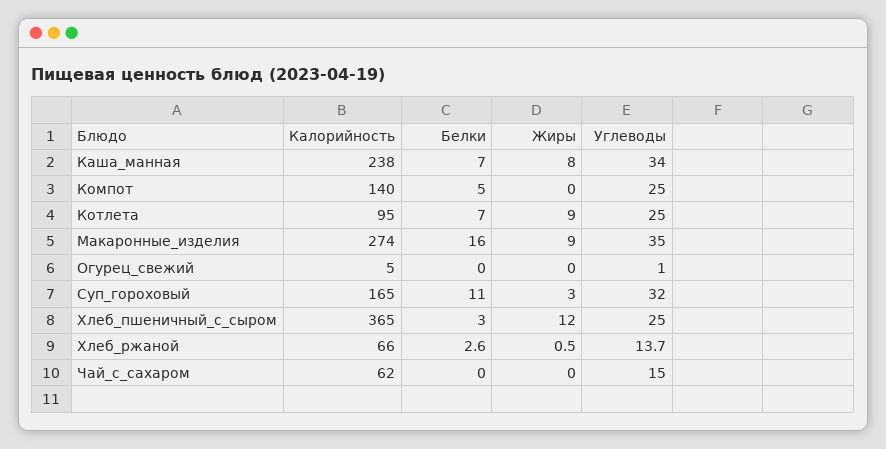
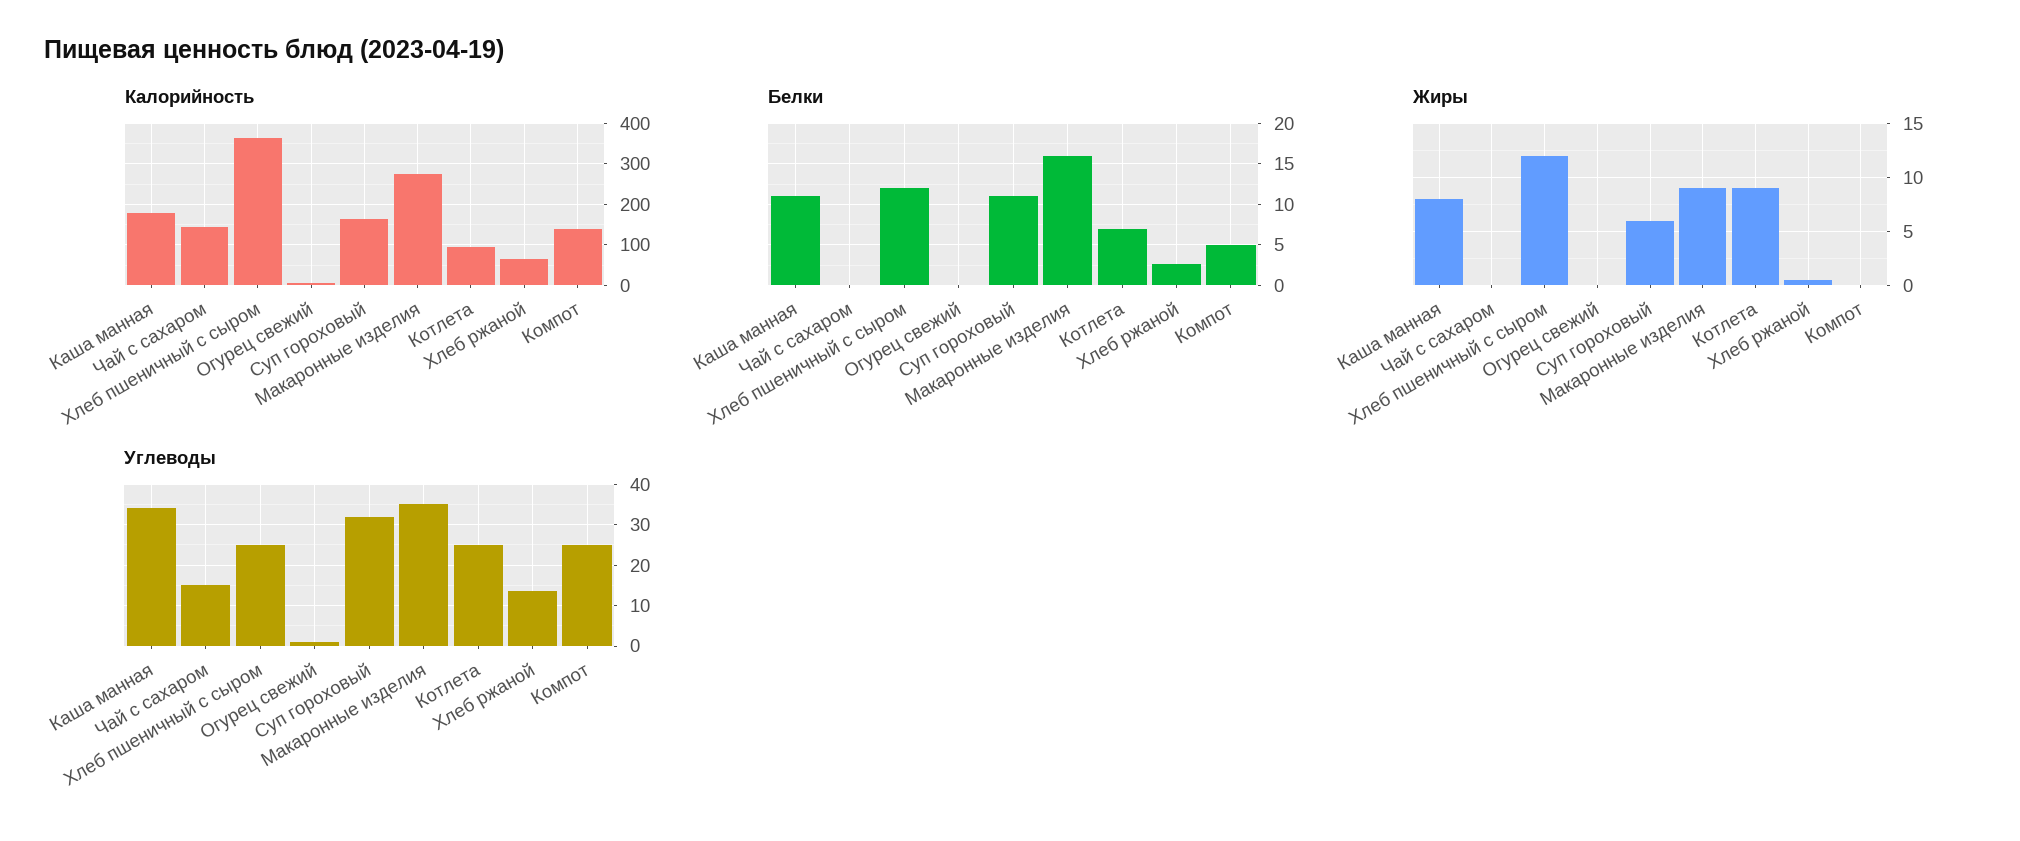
Калорийность, Каша_манная: 238 -> 180
Белки, Каша_манная: 7 -> 11
Жиры, Суп_гороховый: 3 -> 6
Белки, Хлеб_пшеничный_с_сыром: 3 -> 12
Калорийность, Чай_с_сахаром: 62 -> 140

